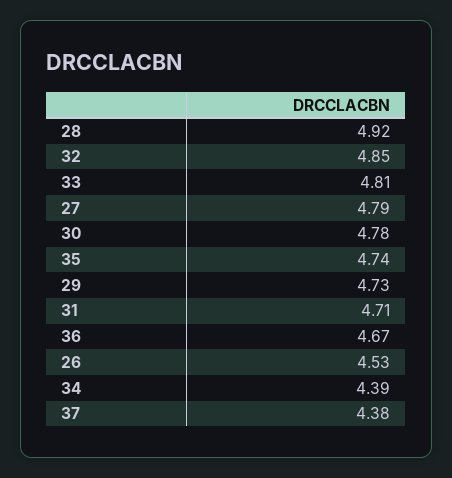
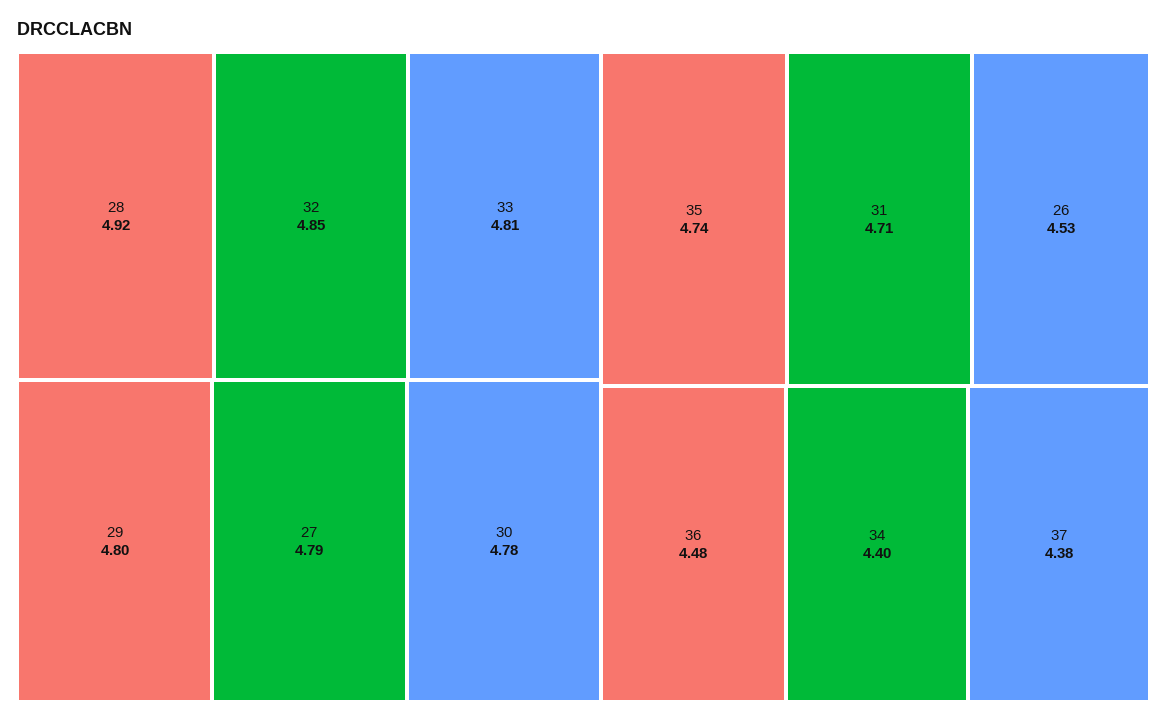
29: 4.73 -> 4.8
36: 4.67 -> 4.48
34: 4.39 -> 4.4

